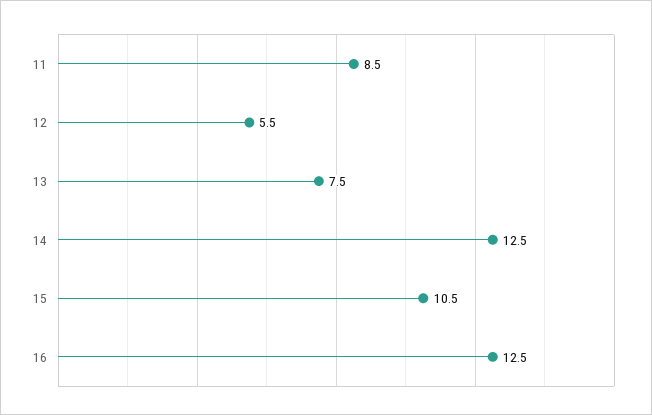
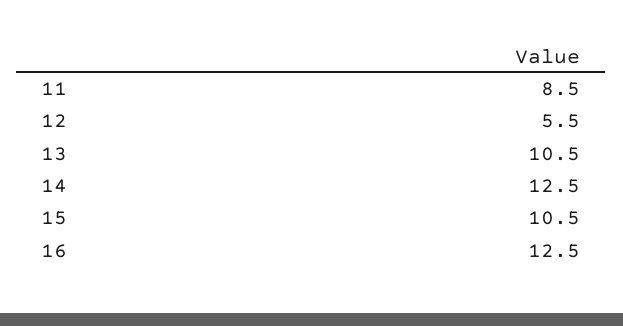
13: 7.5 -> 10.5

